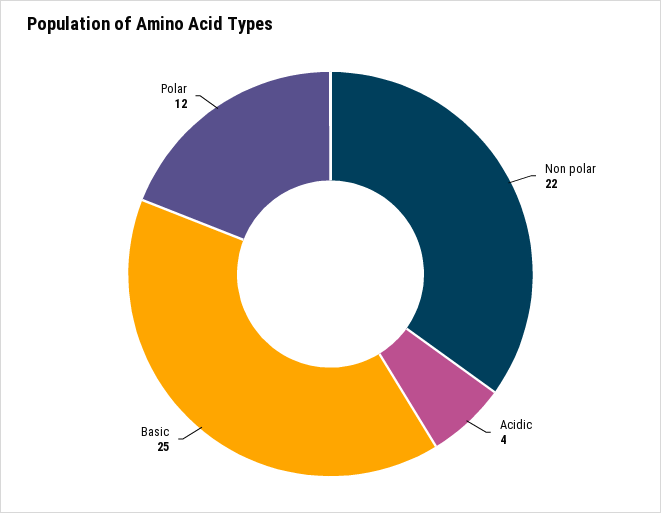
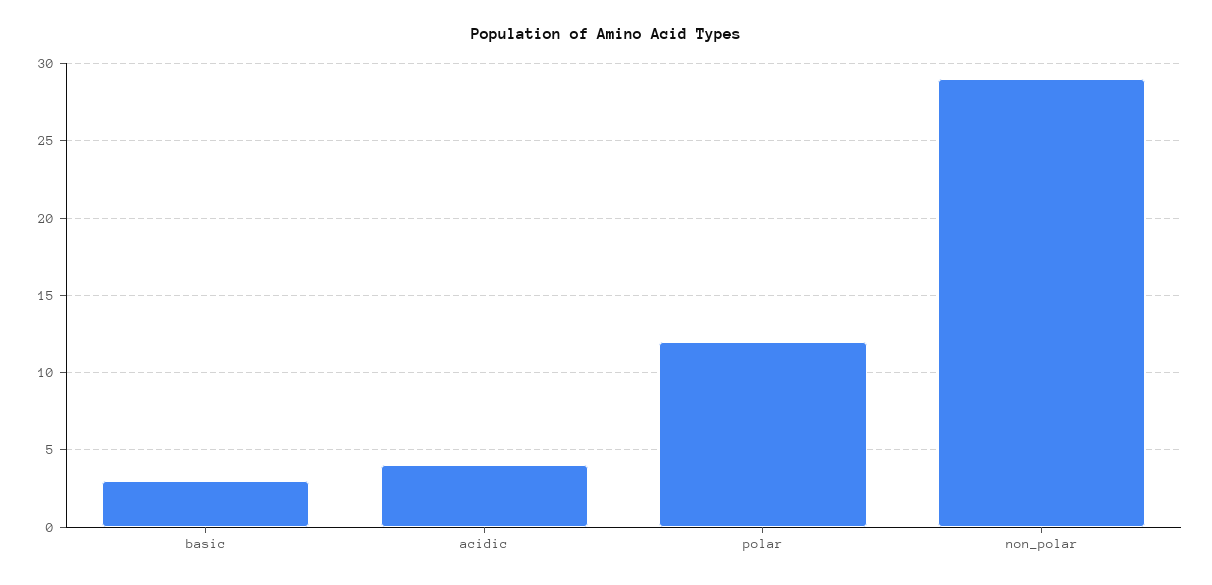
Non polar: 22 -> 29
Basic: 25 -> 3

